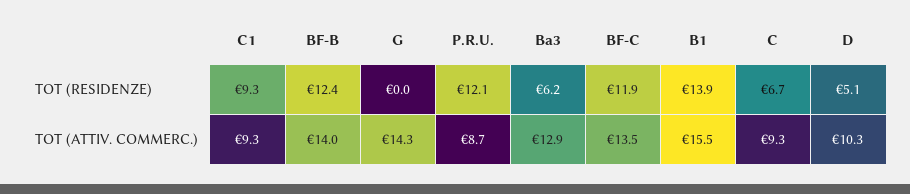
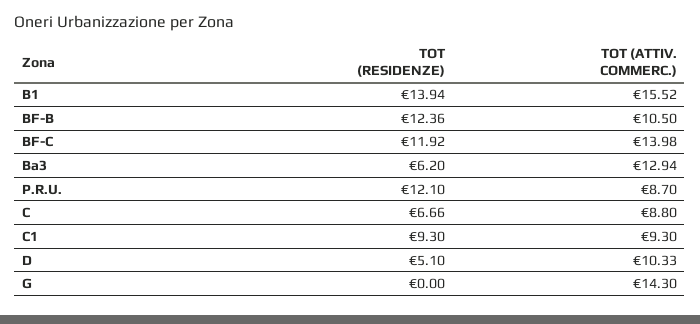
BF-B, TOT (ATTIV. COMMERC.): 14 -> 10.5
BF-C, TOT (ATTIV. COMMERC.): 13.5 -> 13.98
C, TOT (ATTIV. COMMERC.): 9.3 -> 8.8

